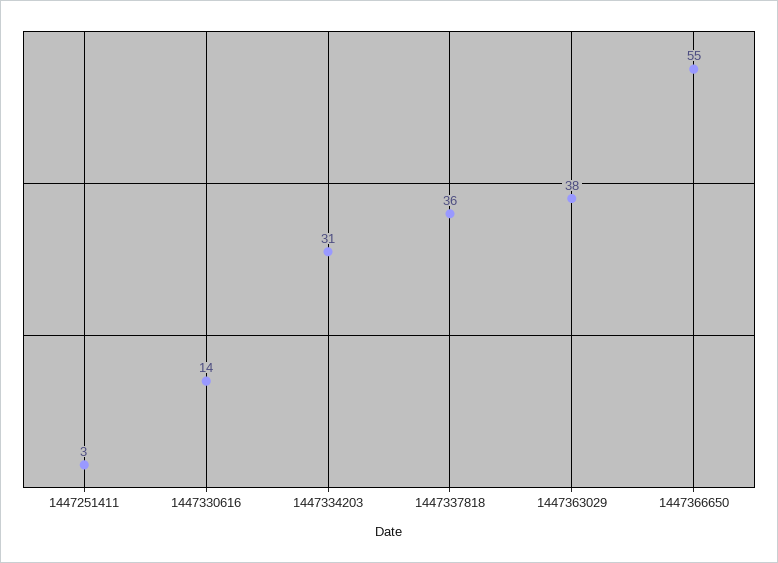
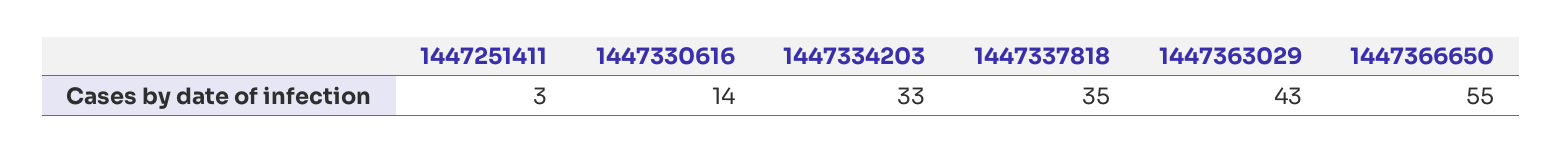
1447334203: 31 -> 33
1447337818: 36 -> 35
1447363029: 38 -> 43

